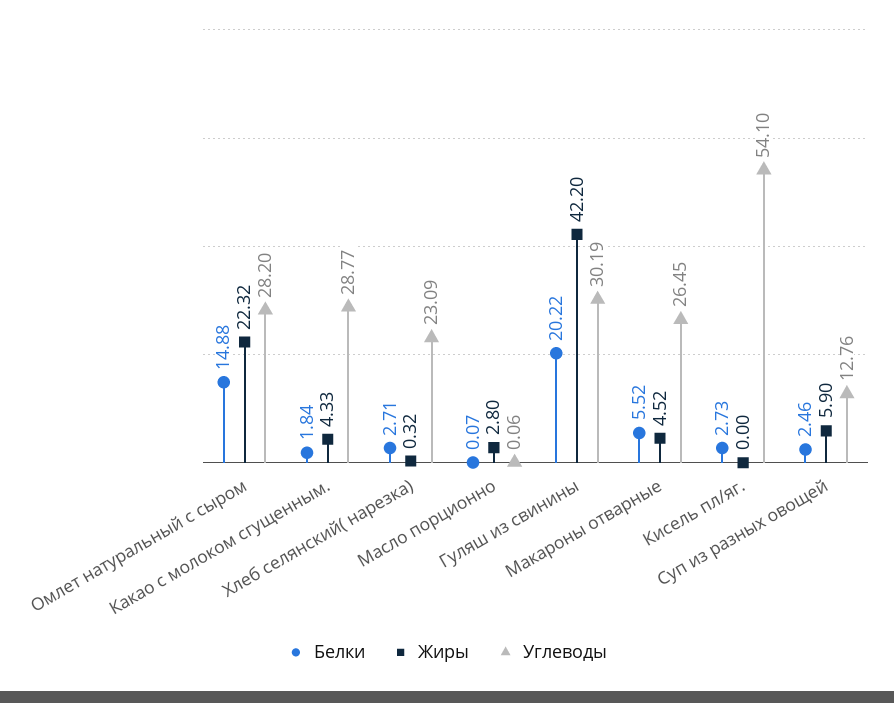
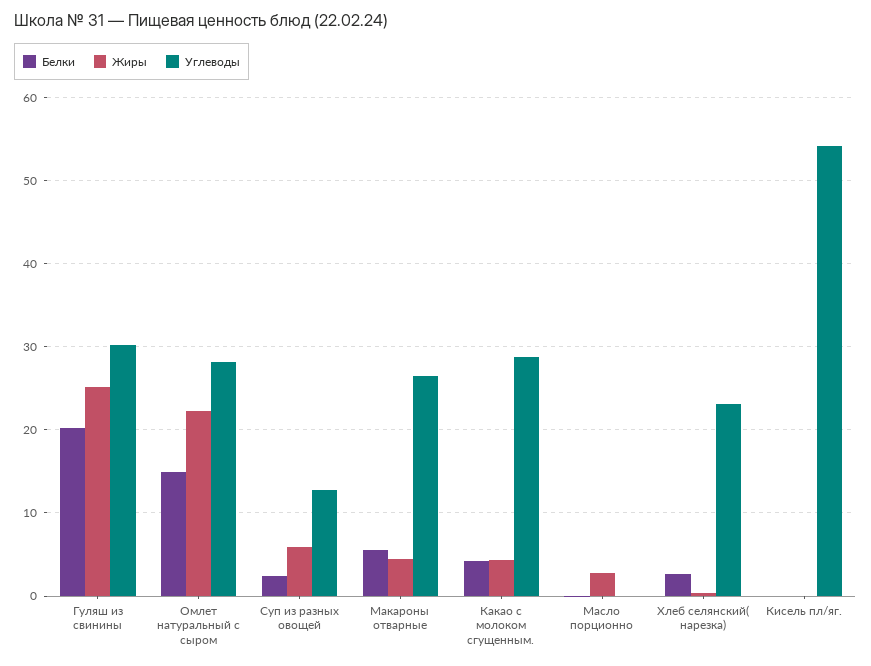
Белки, Какао с молоком сгущенным.: 1.84 -> 4
Жиры, Гуляш из свинины: 42.2 -> 25
Белки, Кисель пл/яг.: 2.73 -> 0

